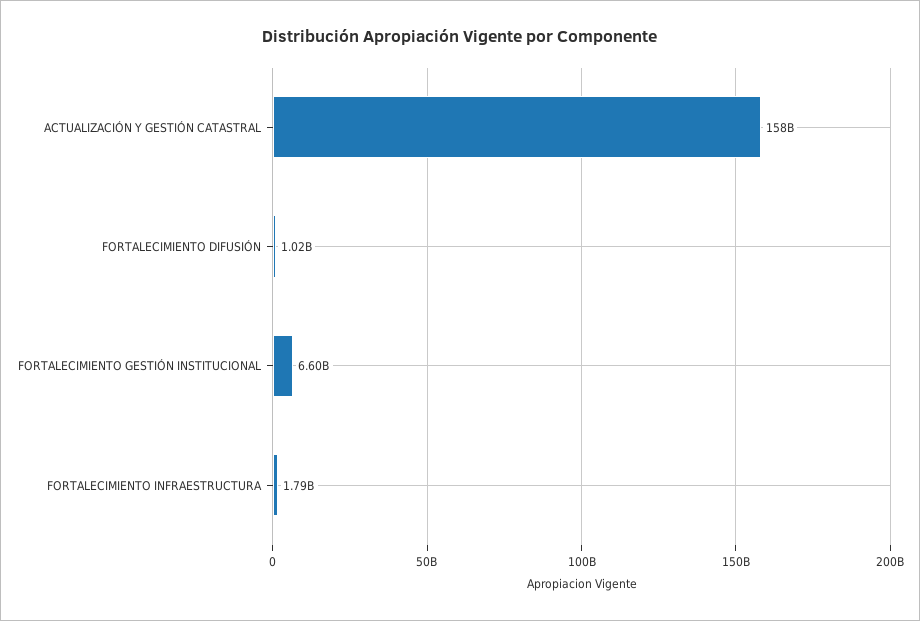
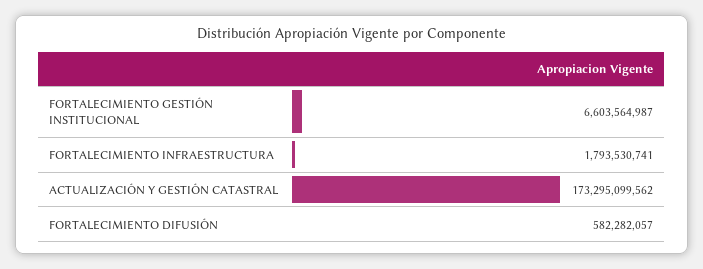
ACTUALIZACIÓN Y GESTIÓN CATASTRAL: 158000000000 -> 173295099562
FORTALECIMIENTO DIFUSIÓN: 1020000000 -> 582282057

